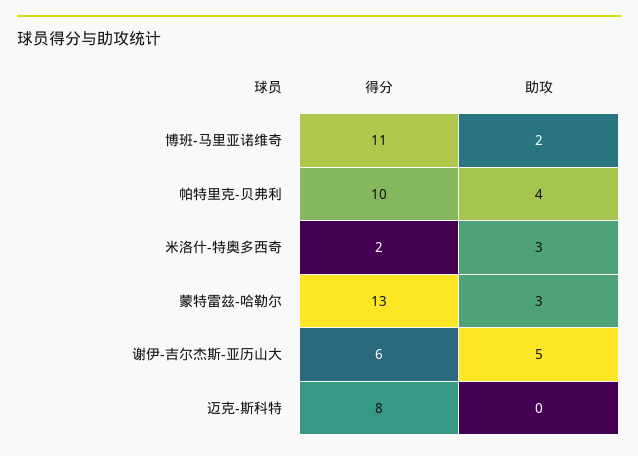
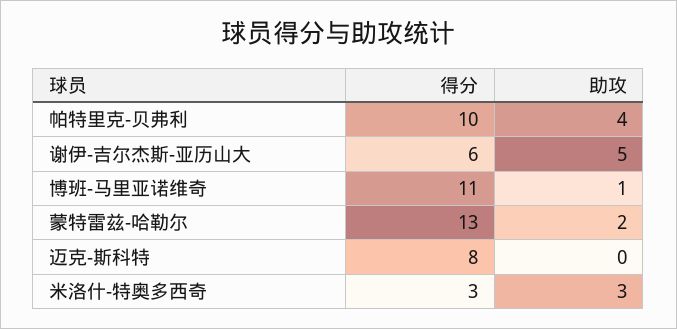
助攻, 博班-马里亚诺维奇: 2 -> 1
得分, 米洛什-特奥多西奇: 2 -> 3
助攻, 蒙特雷兹-哈勒尔: 3 -> 2

